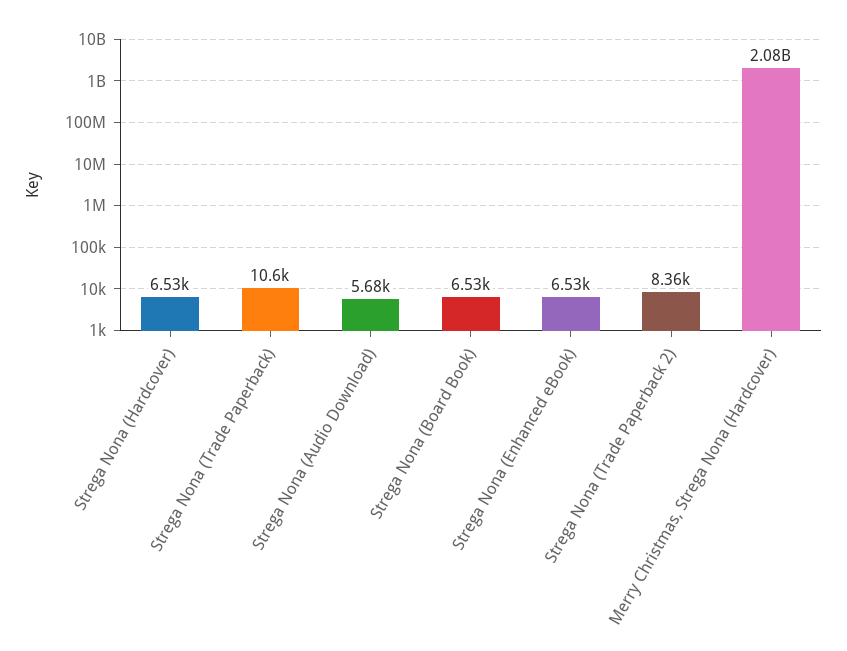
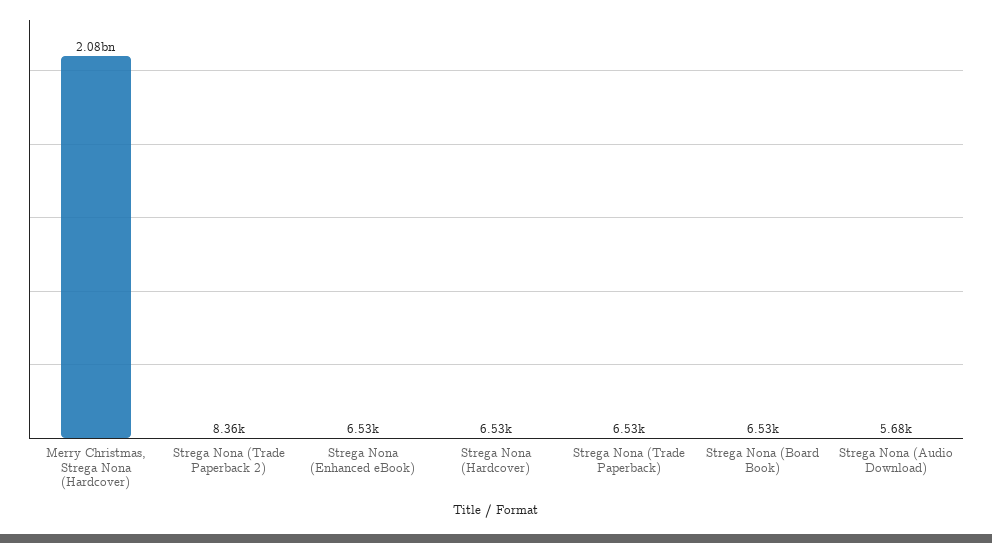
Strega Nona (Trade Paperback): 10600 -> 6530

